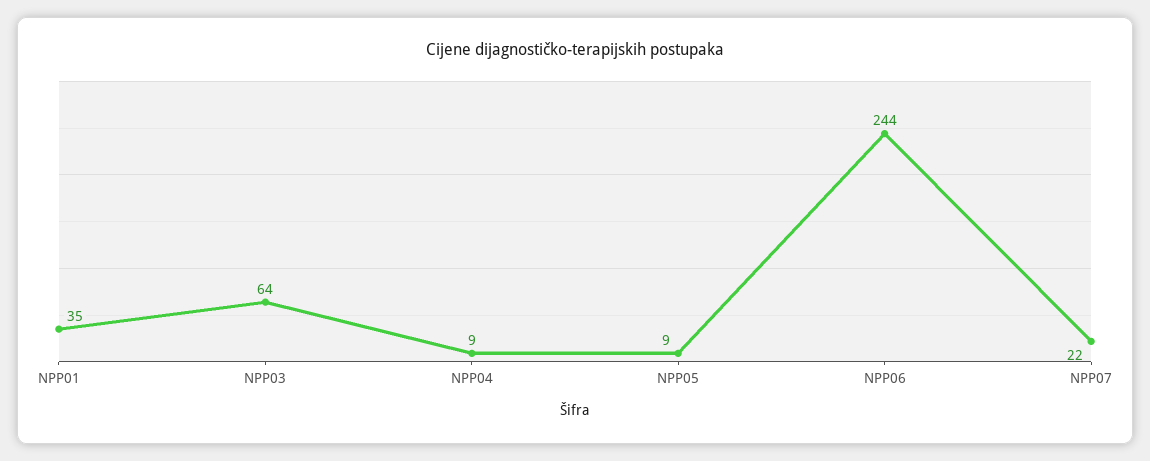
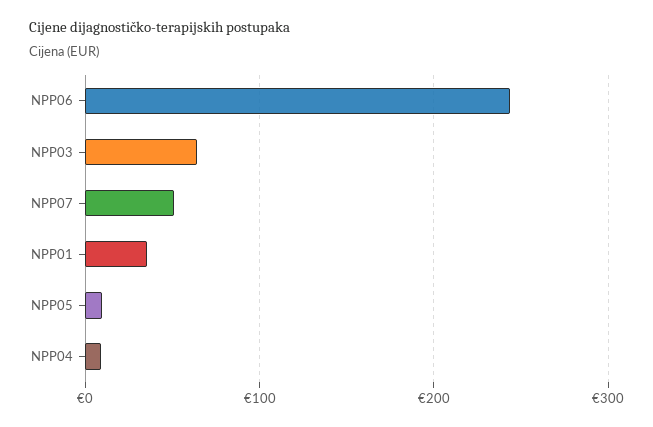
NPP07: 22 -> 50

